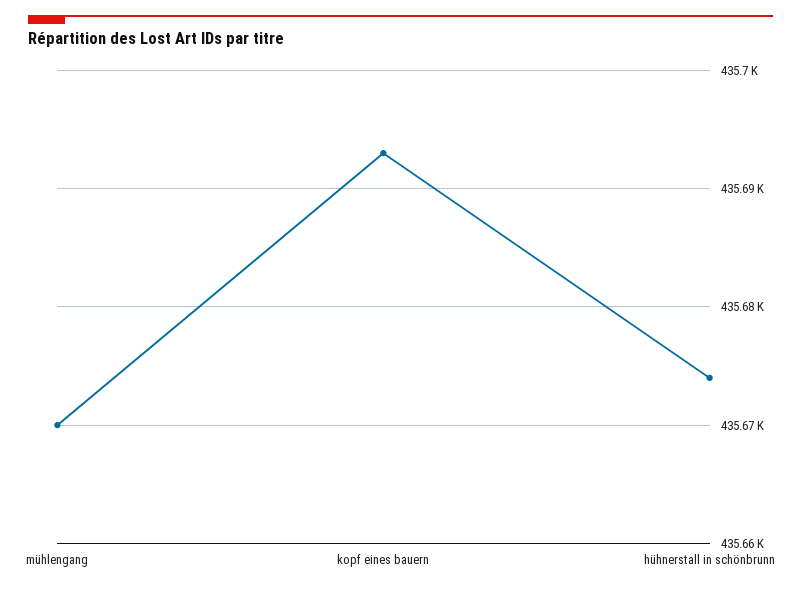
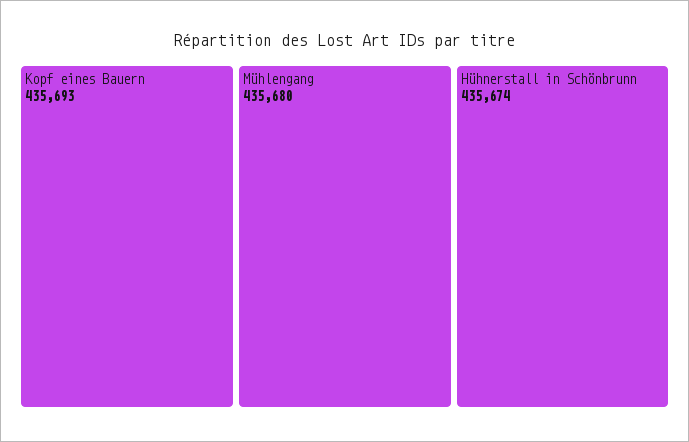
mühlengang: 435670 -> 435680

